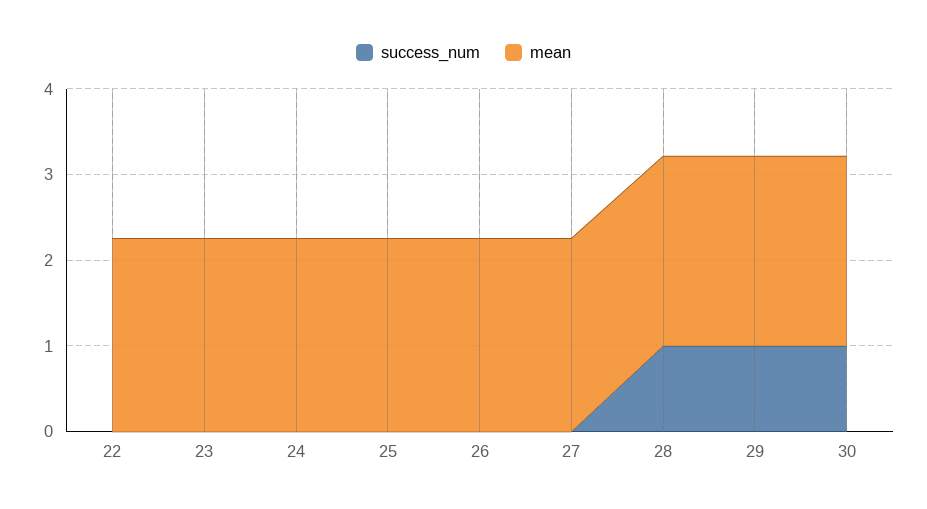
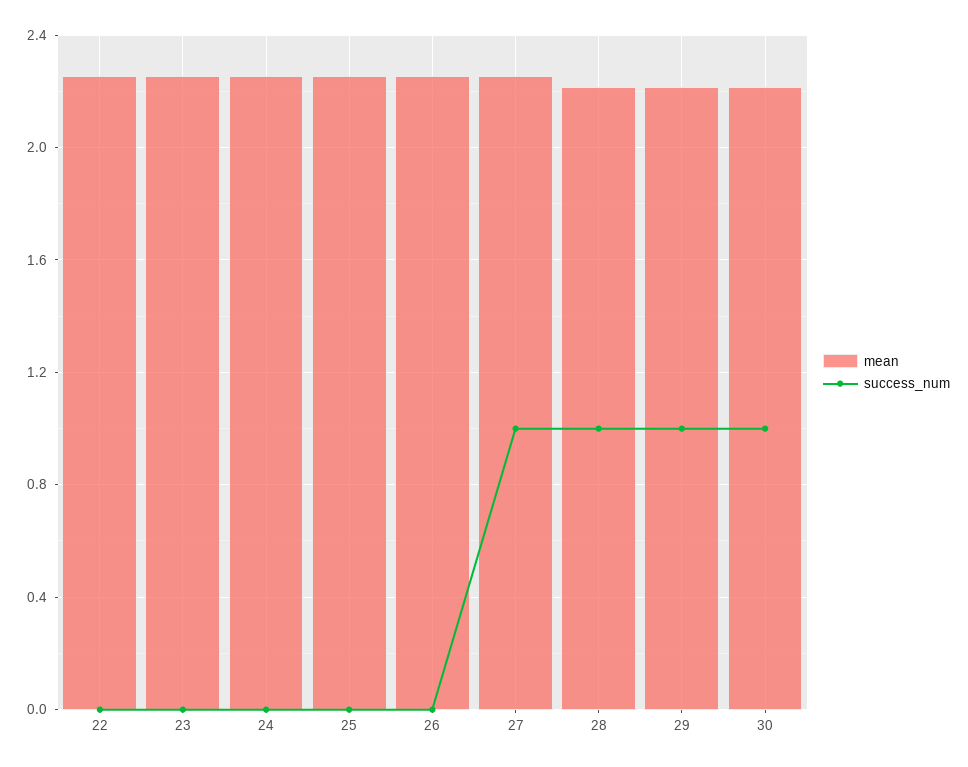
success_num, 27: 0 -> 1

